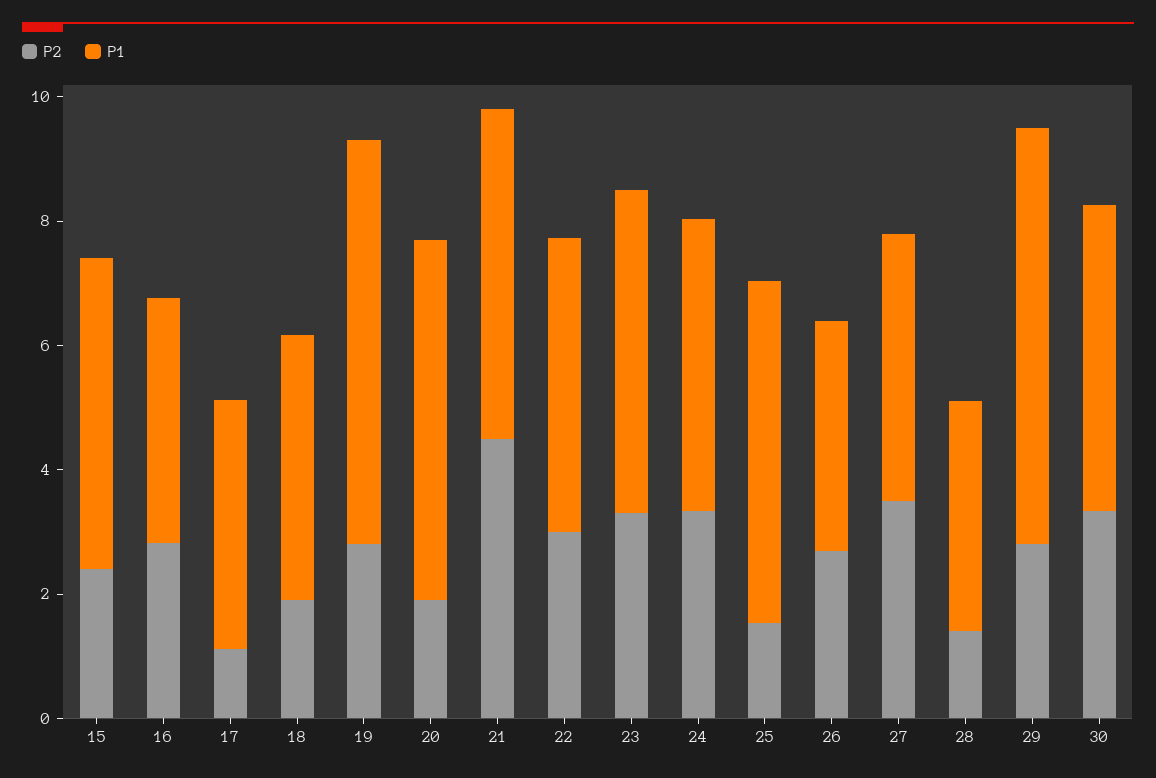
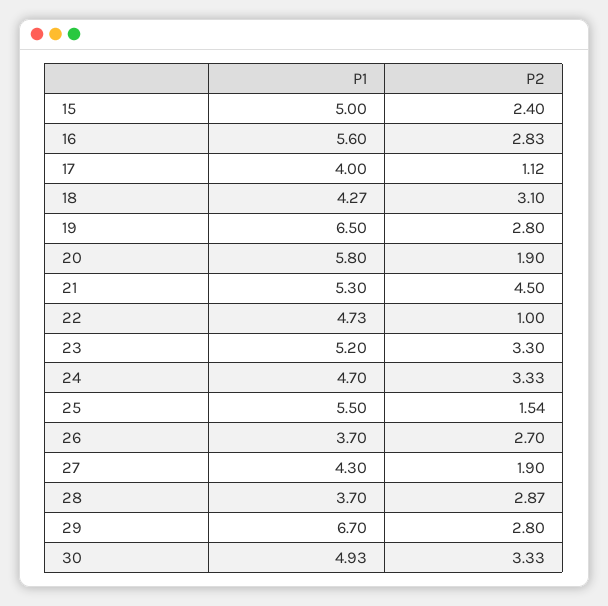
P1, 16: 4 -> 5.6
P2, 18: 2 -> 3.1
P2, 22: 3 -> 1
P2, 27: 3.5 -> 1.9
P2, 28: 1.5 -> 2.87

